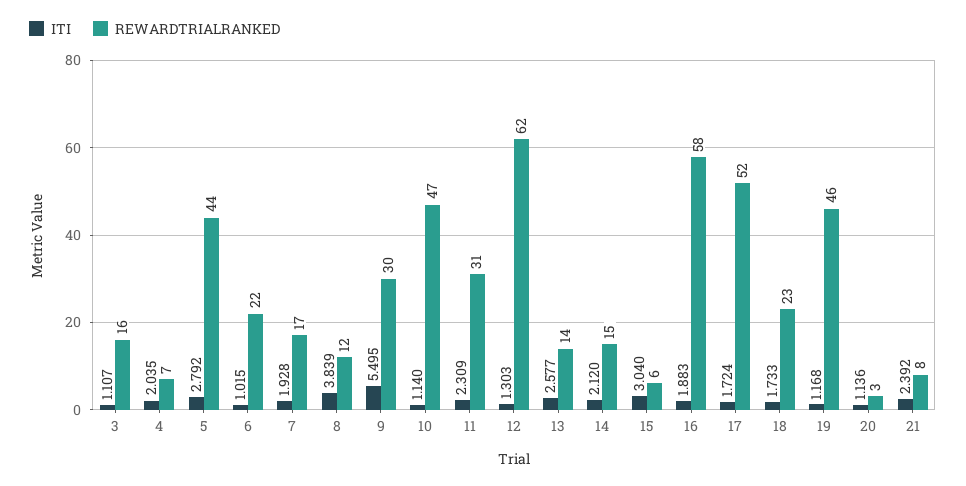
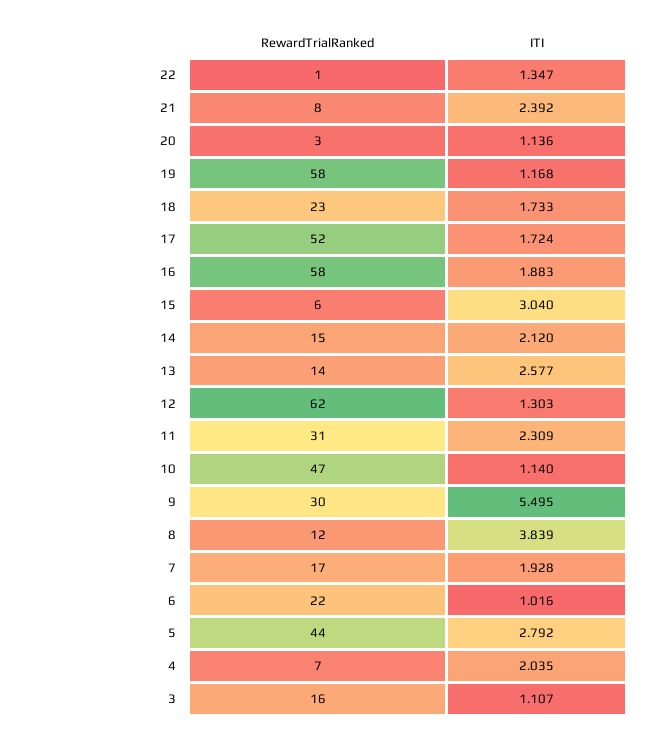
ITI, 6: 1.015 -> 1.016
REWARDTRIALRANKED, 19: 46 -> 58
REWARDTRIALRANKED, 22: none -> 1
ITI, 22: none -> 1.347

